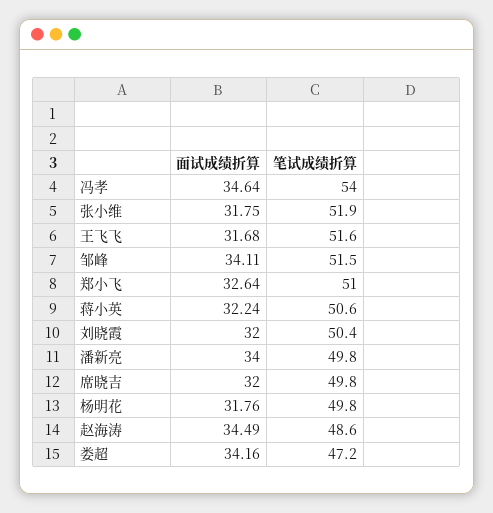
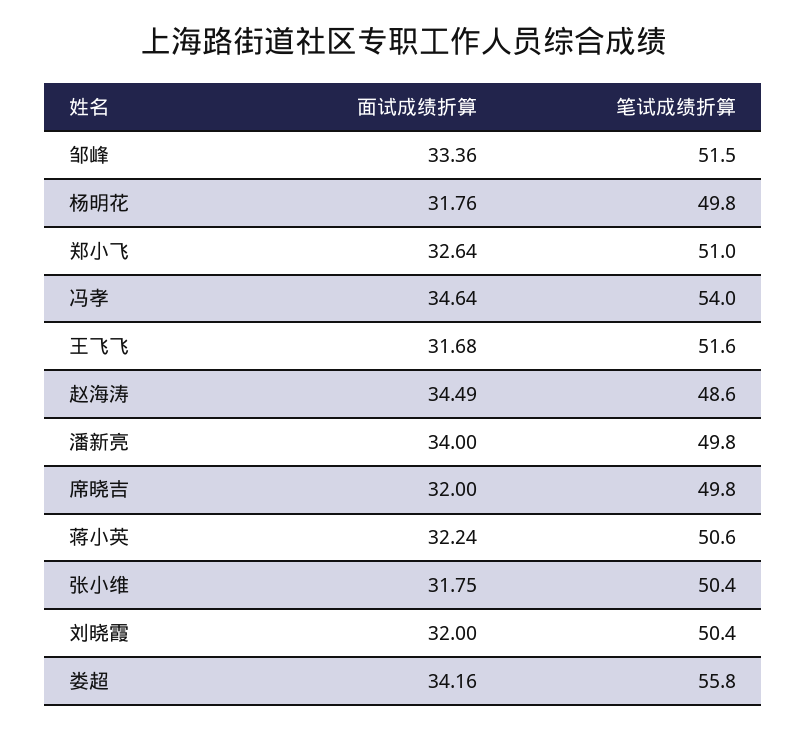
笔试成绩折算, 张小维: 51.9 -> 50.4
面试成绩折算, 邹峰: 34.11 -> 33.36
笔试成绩折算, 娄超: 47.2 -> 55.8

